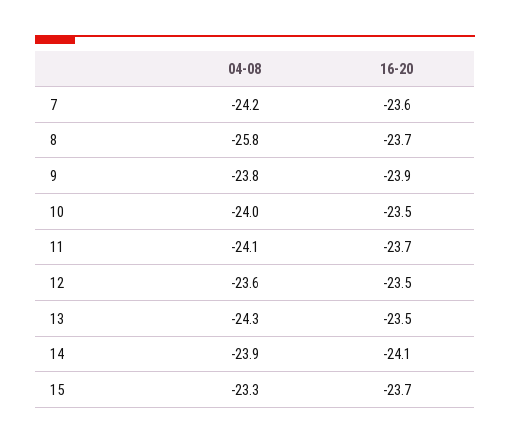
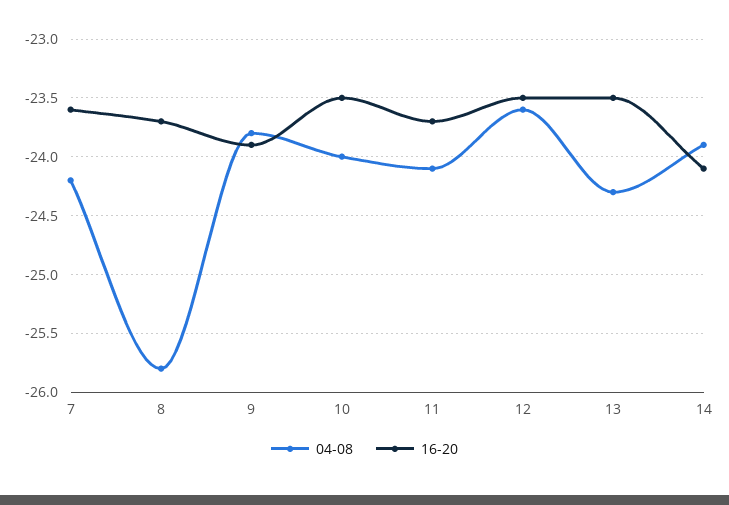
04-08, 15: -23.3 -> none
16-20, 15: -23.7 -> none

